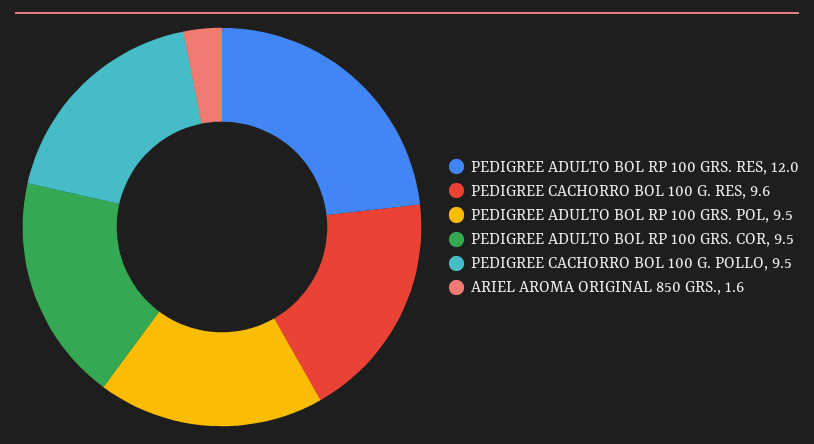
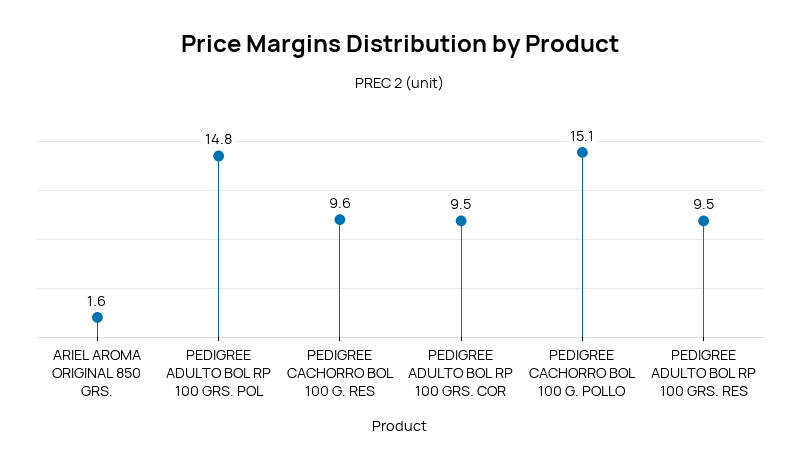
PEDIGREE ADULTO BOL RP 100 GRS. RES: 12 -> 9.5
PEDIGREE ADULTO BOL RP 100 GRS. POL: 9.5 -> 14.8
PEDIGREE CACHORRO BOL 100 G. POLLO: 9.5 -> 15.1

